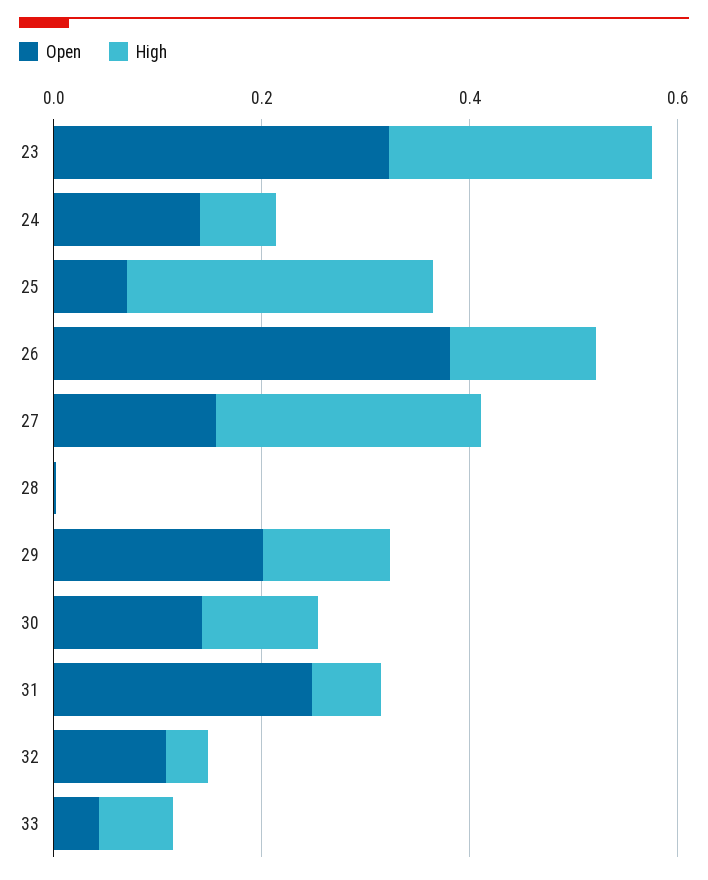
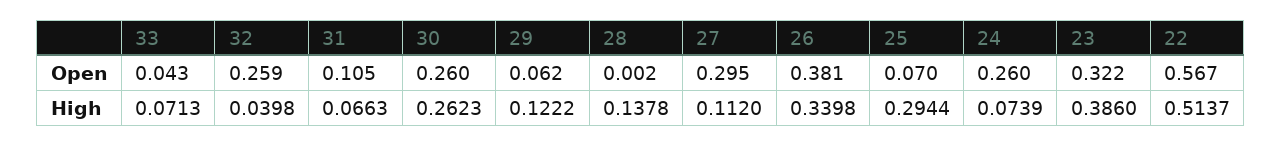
High, 23: 0.25 -> 0.386
Open, 24: 0.15 -> 0.26
High, 26: 0.15 -> 0.3398
Open, 27: 0.15 -> 0.295
High, 27: 0.25 -> 0.112
High, 28: 0 -> 0.1378
Open, 29: 0.2 -> 0.062
Open, 30: 0.15 -> 0.26
High, 30: 0.1 -> 0.2623
Open, 31: 0.25 -> 0.105
Open, 32: 0.1 -> 0.259
Open, 22: none -> 0.567
High, 22: none -> 0.5137

